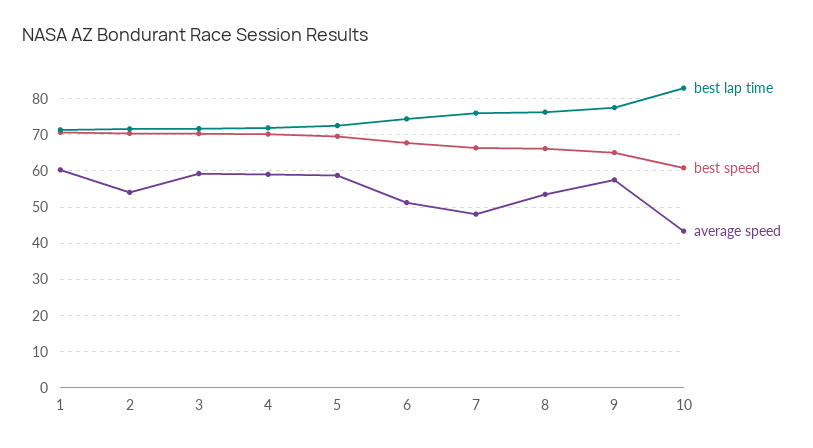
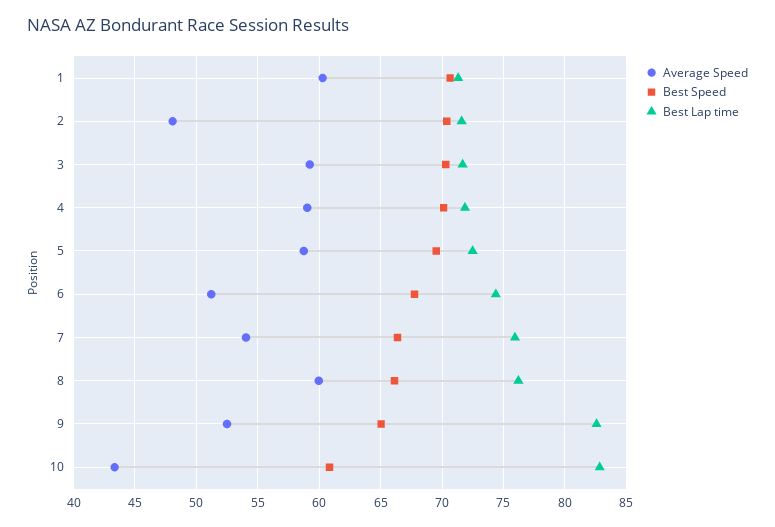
average speed, 2: 54 -> 48
average speed, 7: 48 -> 54
average speed, 8: 54 -> 60
best lap time, 9: 78 -> 82.5
average speed, 9: 58 -> 52.5

